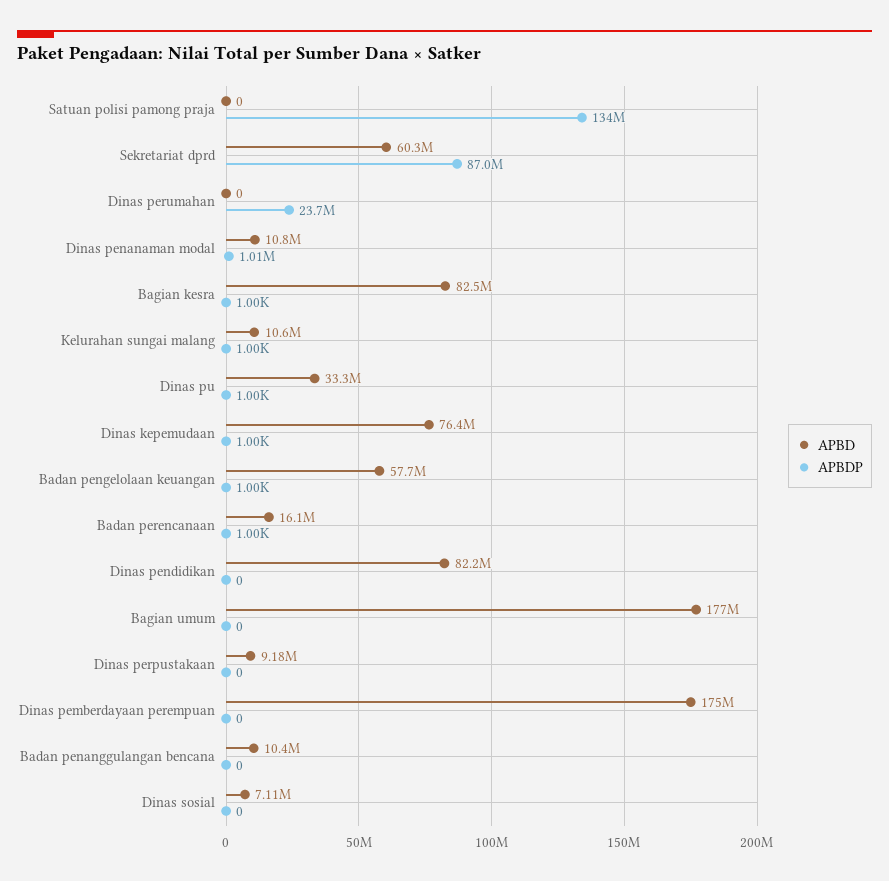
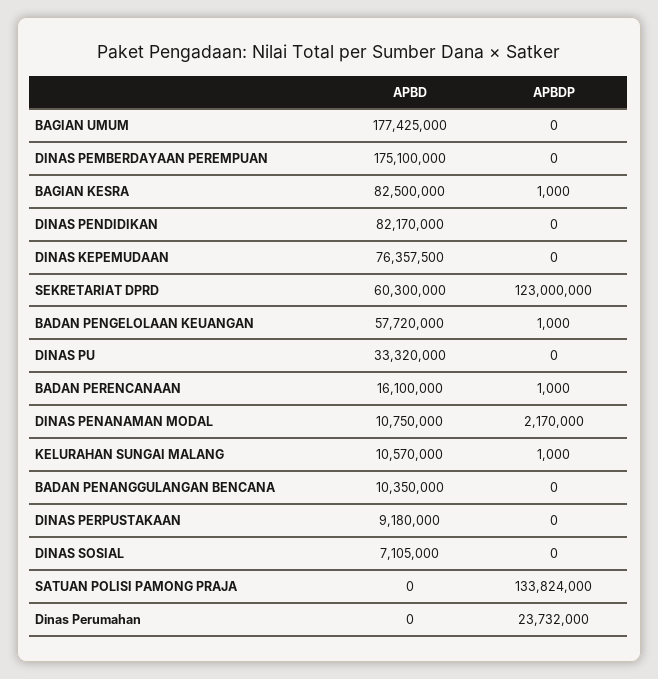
APBDP, Sekretariat dprd: 87000000 -> 123000000
APBDP, Dinas penanaman modal: 1010000 -> 2170000
APBDP, Dinas pu: 1000 -> 0
APBDP, Dinas kepemudaan: 1000 -> 0

